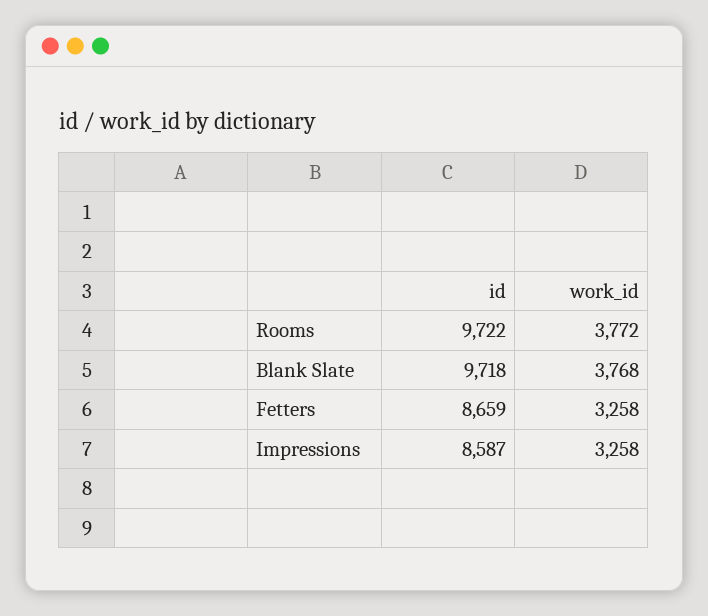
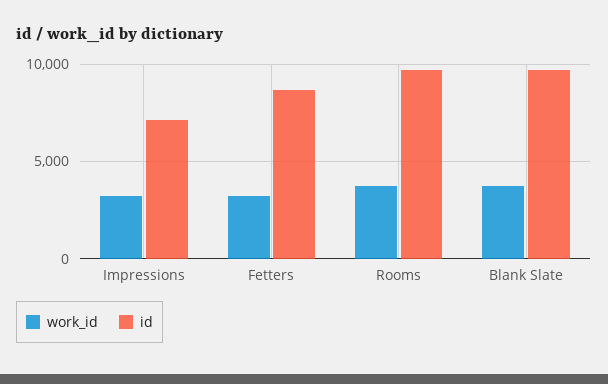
id, Impressions: 8587 -> 7000

